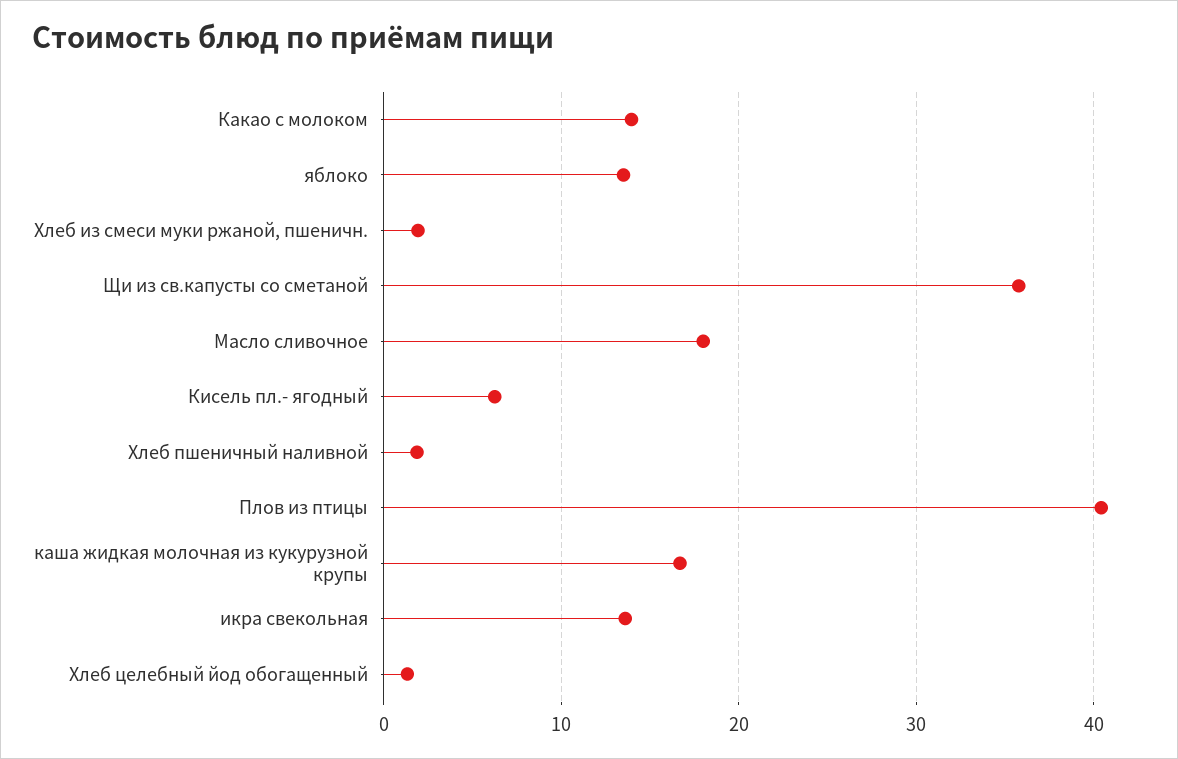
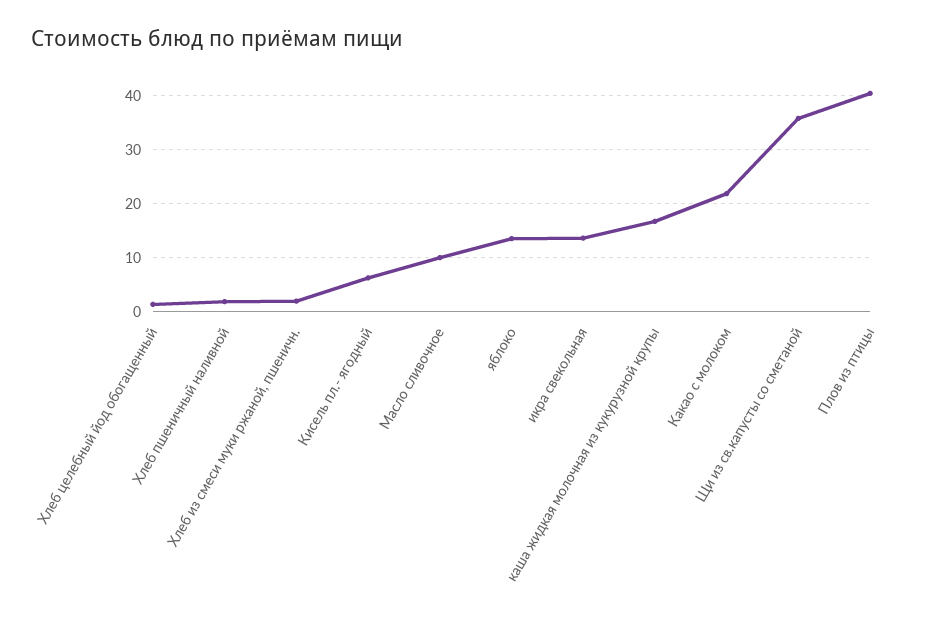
Какао с молоком: 14 -> 22
Масло сливочное: 18 -> 10

